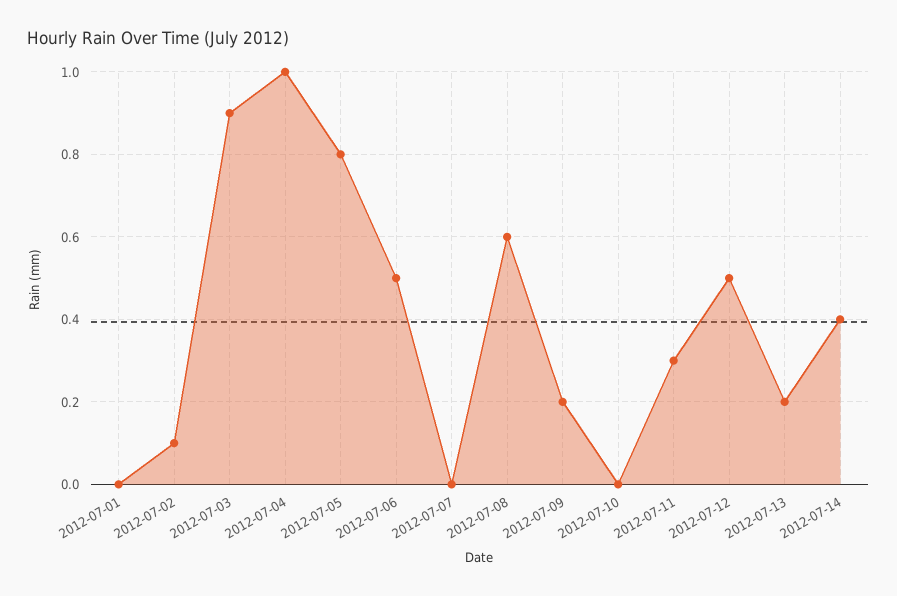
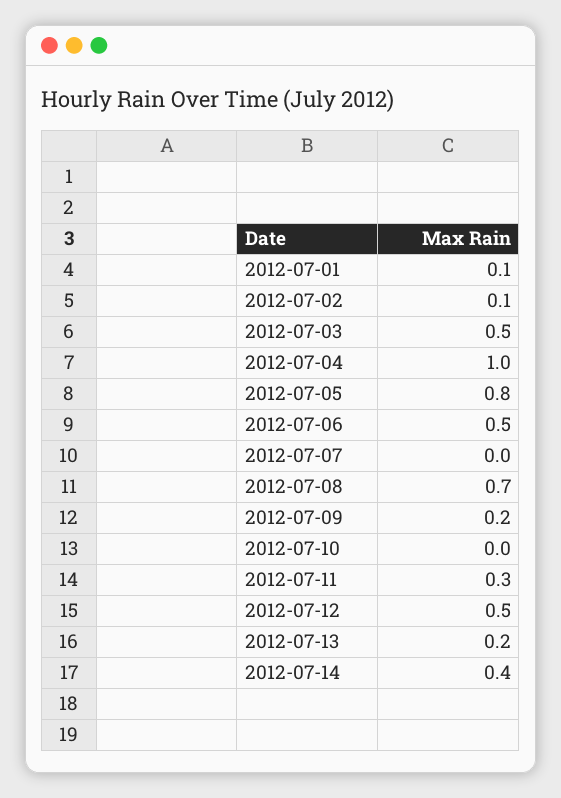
2012-07-01: 0 -> 0.1
2012-07-03: 0.9 -> 0.5
2012-07-08: 0.6 -> 0.7

